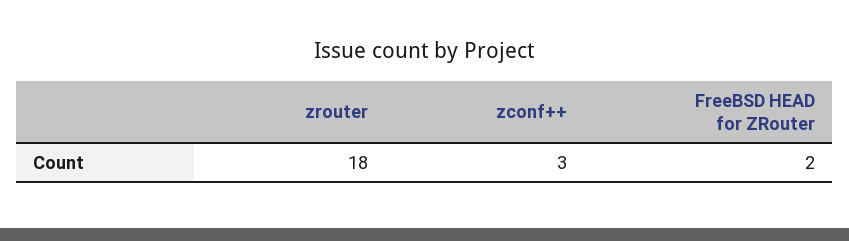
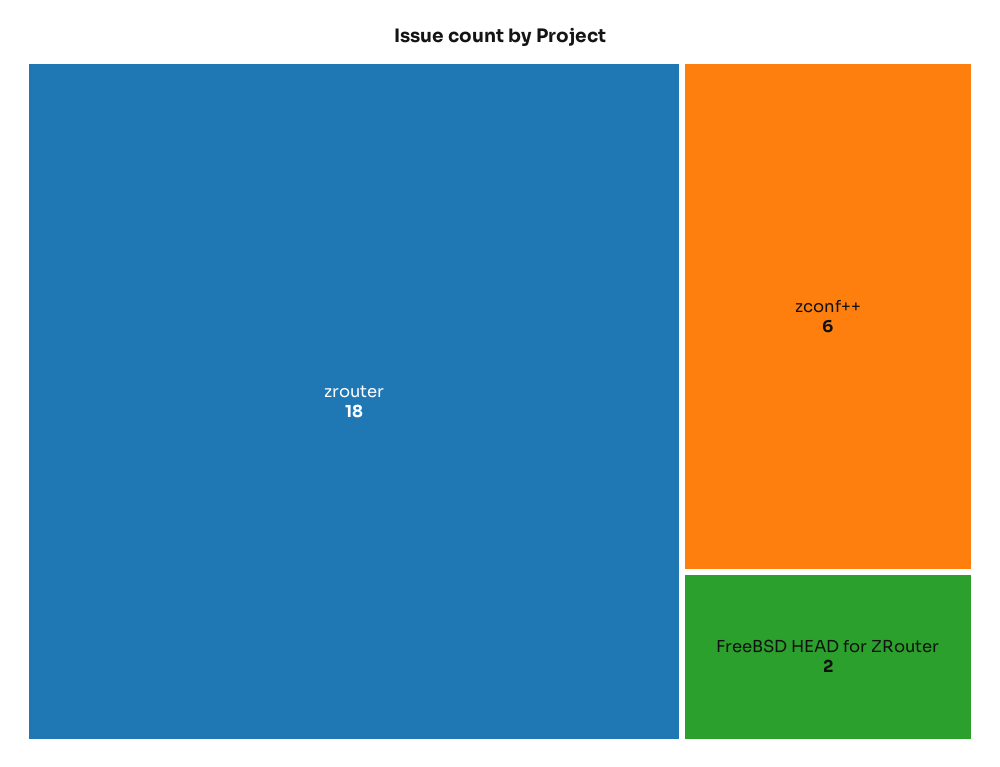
zconf++: 3 -> 6

